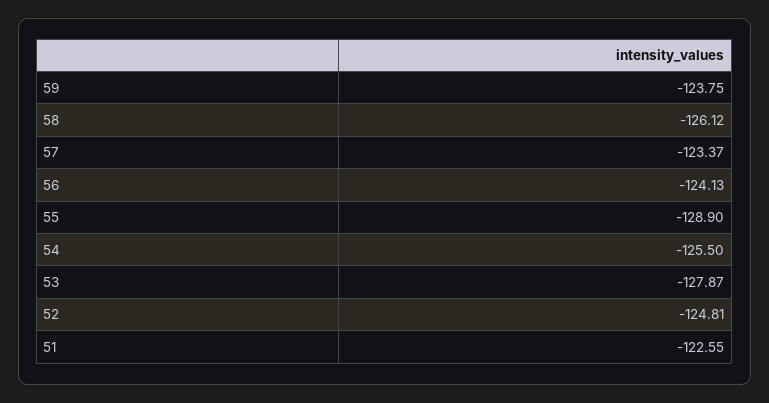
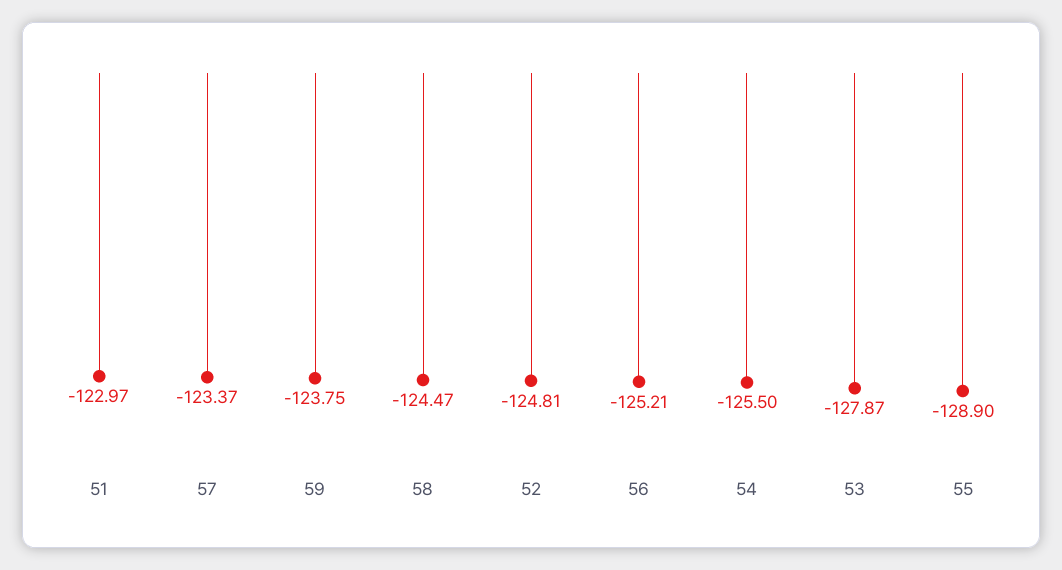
58: -126.12 -> -124.47
56: -124.13 -> -125.21
51: -122.55 -> -122.97

